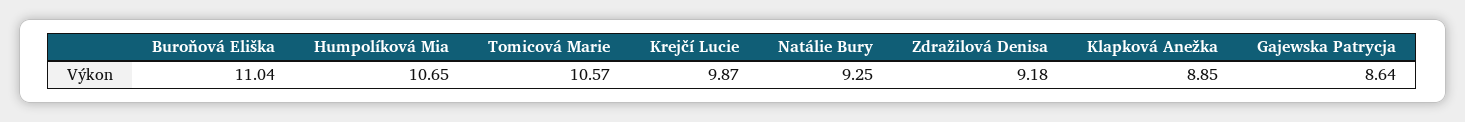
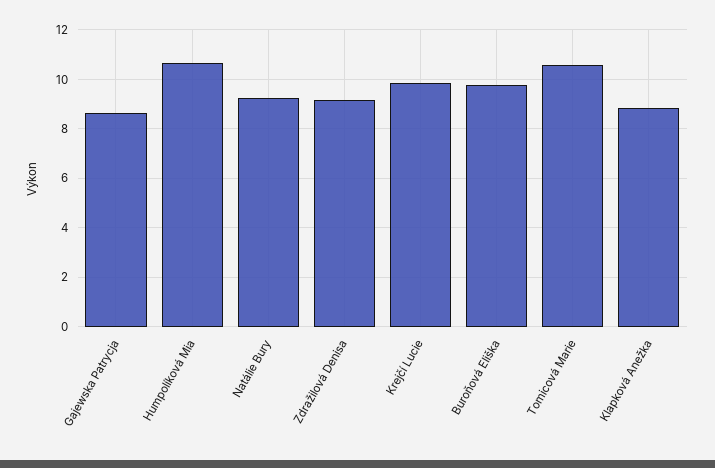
Buroňová Eliška: 11.04 -> 9.75

